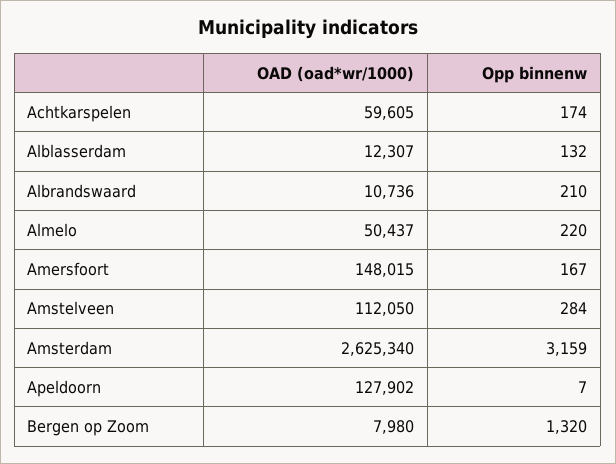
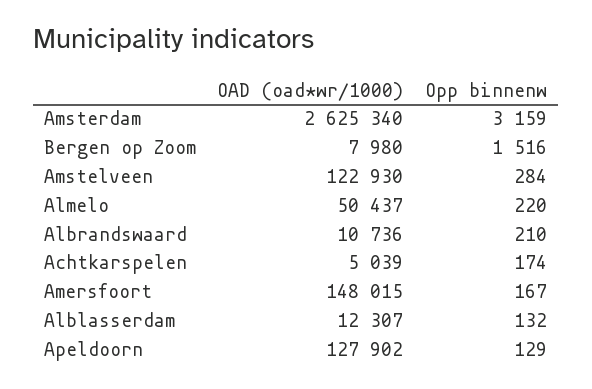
OAD (oad*wr/1000), Achtkarspelen: 59605 -> 5039
OAD (oad*wr/1000), Amstelveen: 112050 -> 122930
Opp binnenw, Apeldoorn: 7 -> 129
Opp binnenw, Bergen op Zoom: 1320 -> 1516

